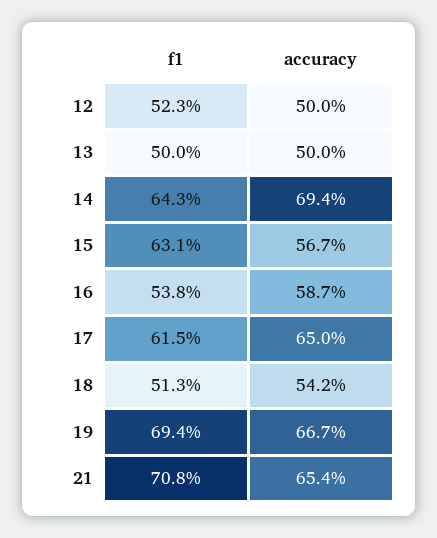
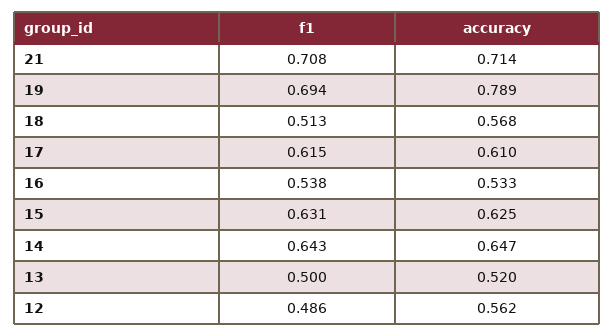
f1, 12: 0.523 -> 0.486
accuracy, 12: 0.5 -> 0.562
accuracy, 13: 0.5 -> 0.52
accuracy, 14: 0.694 -> 0.647
accuracy, 15: 0.567 -> 0.625
accuracy, 16: 0.587 -> 0.533
accuracy, 17: 0.65 -> 0.61
accuracy, 18: 0.542 -> 0.568
accuracy, 19: 0.667 -> 0.789
accuracy, 21: 0.654 -> 0.714

